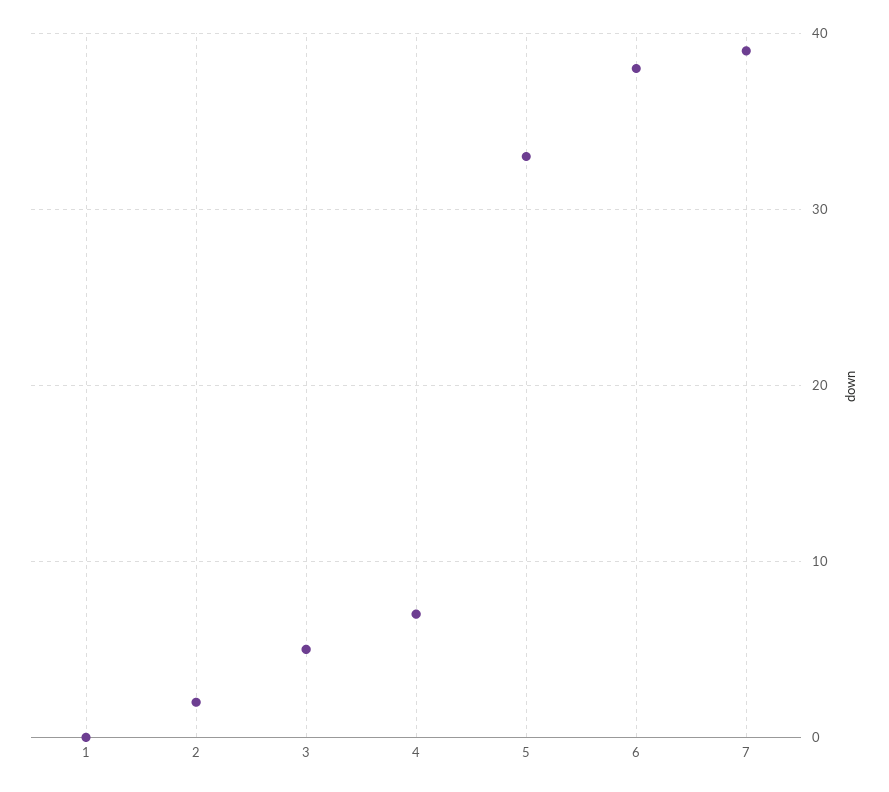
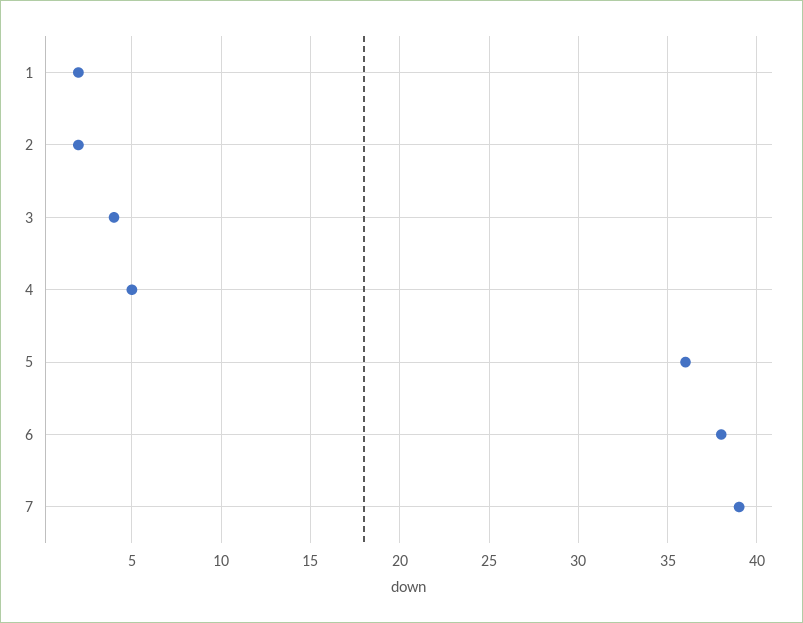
1: 0 -> 2
3: 5 -> 4
4: 7 -> 5
5: 33 -> 36

